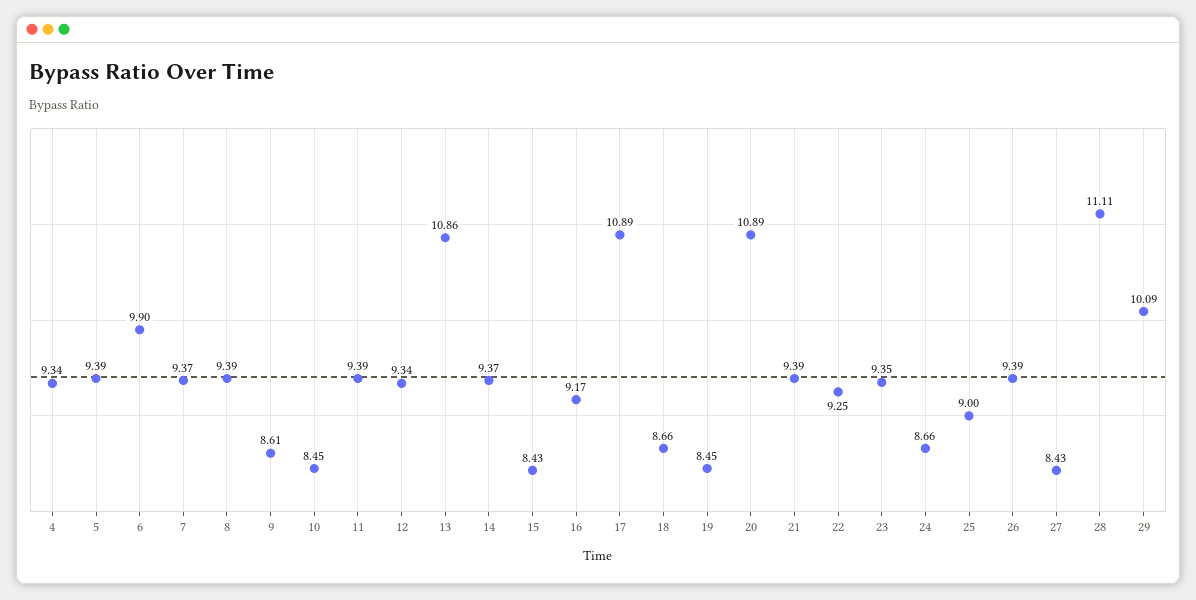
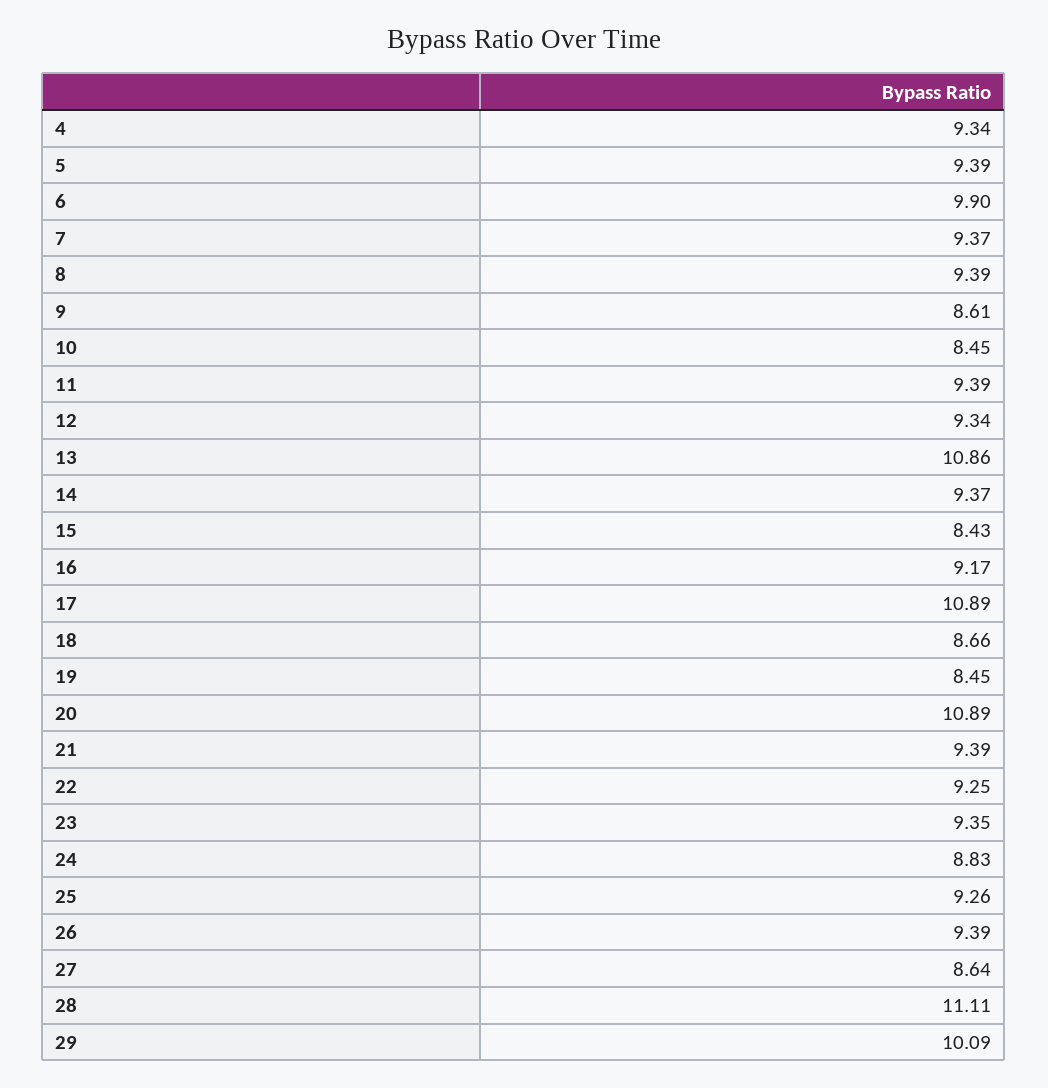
24: 8.66 -> 8.83
25: 9 -> 9.26
27: 8.43 -> 8.64

